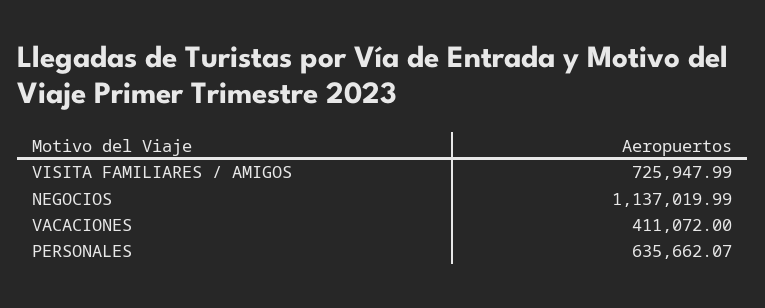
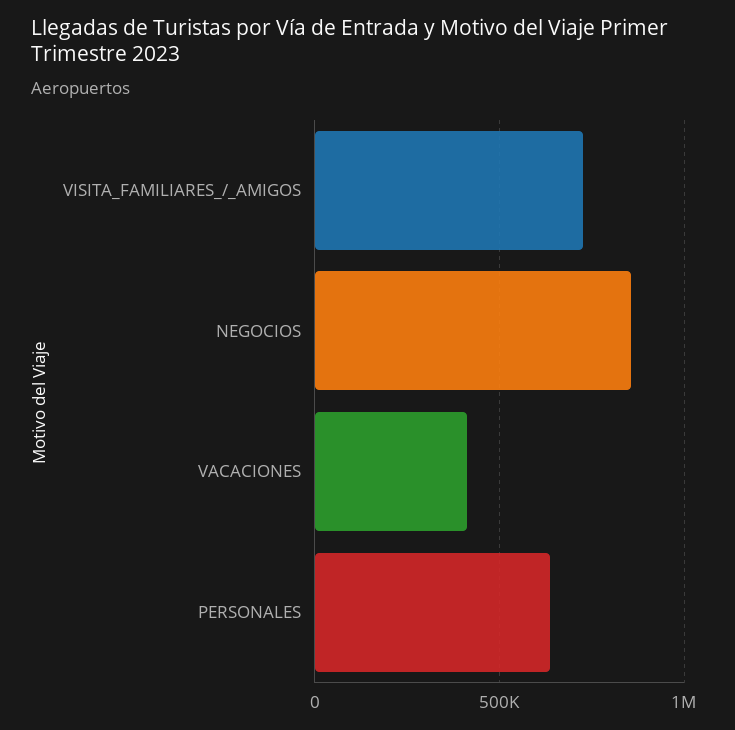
NEGOCIOS: 1137019.99 -> 850000

